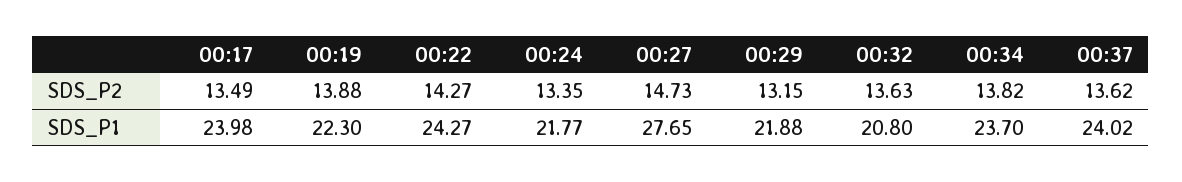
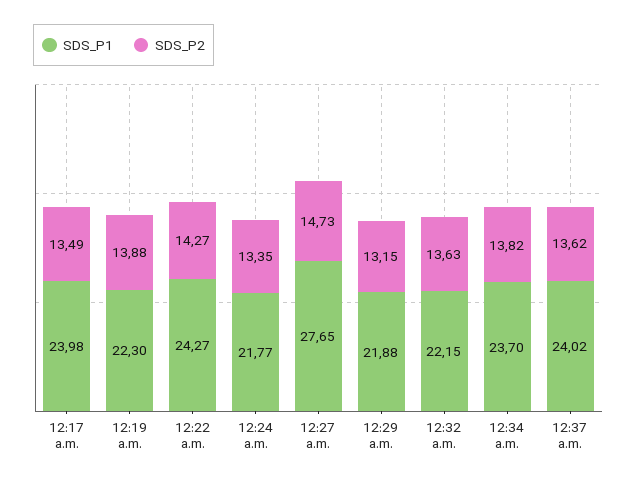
SDS_P1, 00:32: 20.8 -> 22.15

